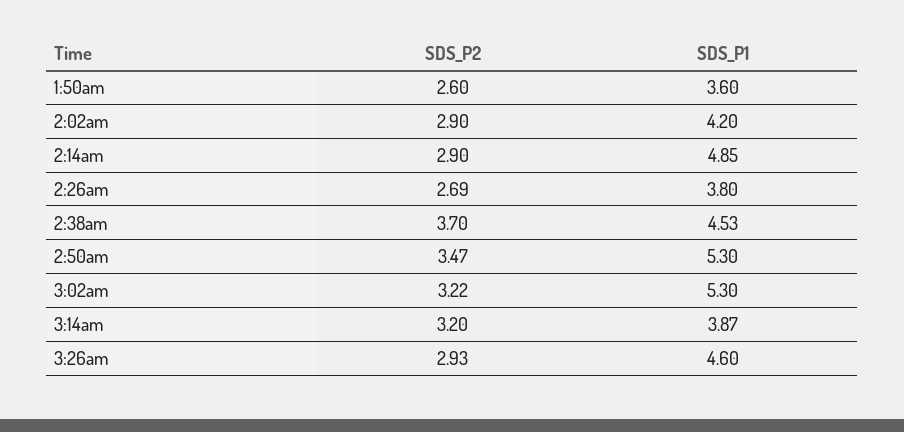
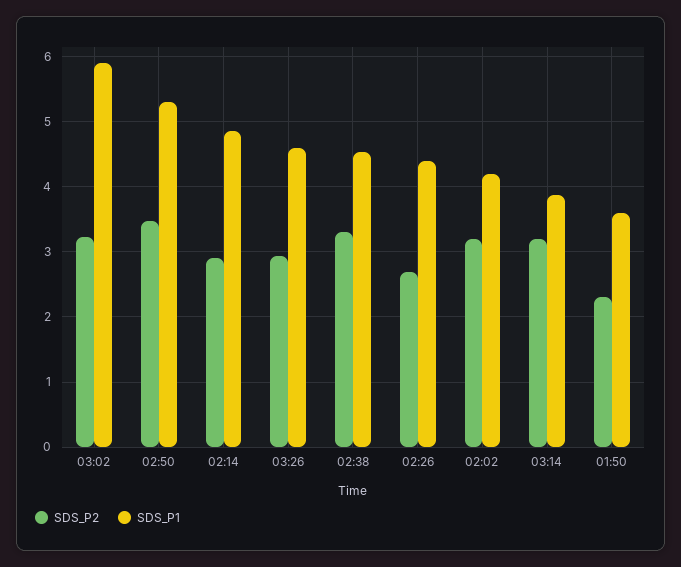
SDS_P2, 1:50am: 2.6 -> 2.3
SDS_P2, 2:02am: 2.9 -> 3.2
SDS_P1, 2:26am: 3.8 -> 4.4
SDS_P2, 2:38am: 3.7 -> 3.3
SDS_P1, 3:02am: 5.3 -> 5.9

